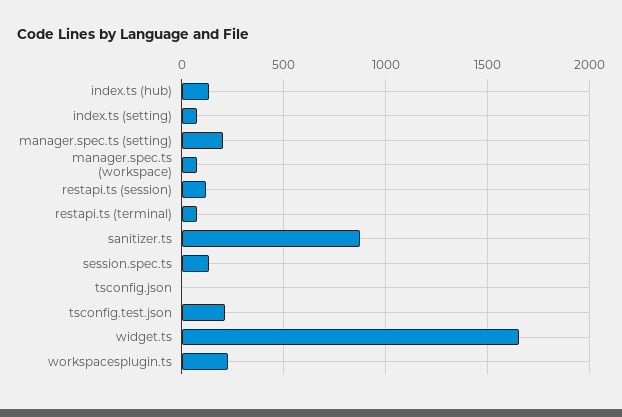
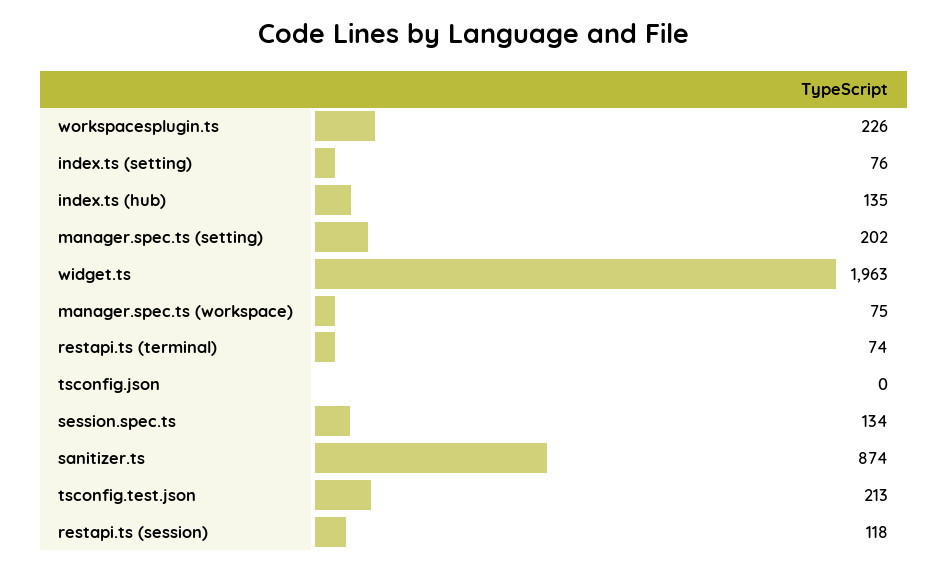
widget.ts: 1650 -> 1963

